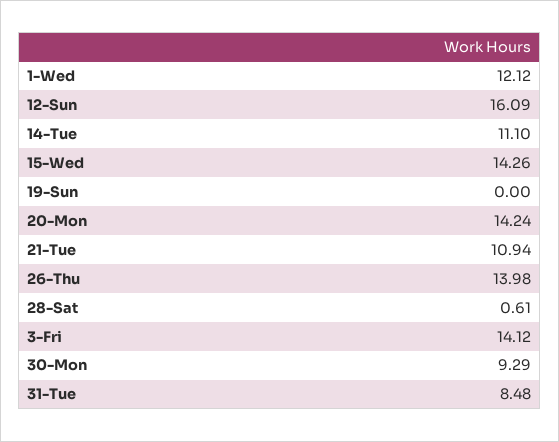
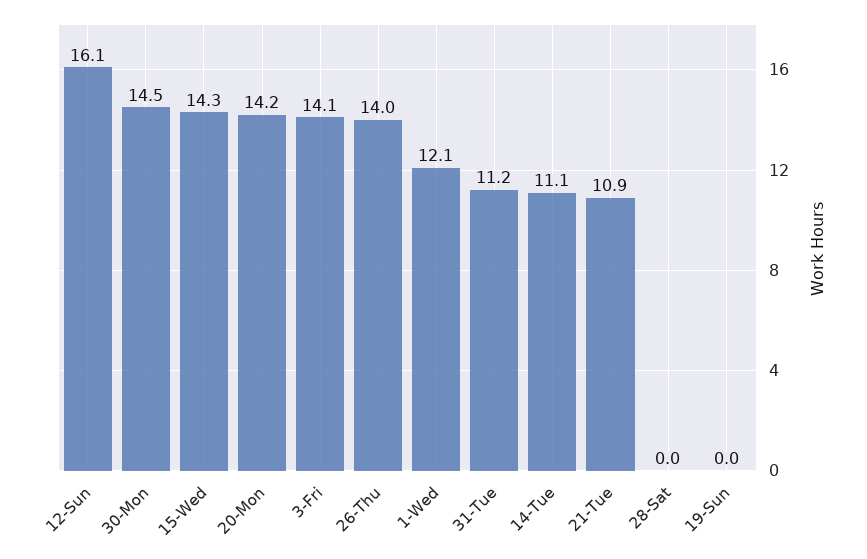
28-Sat: 0.61 -> 0
30-Mon: 9.29 -> 14.5
31-Tue: 8.48 -> 11.2

